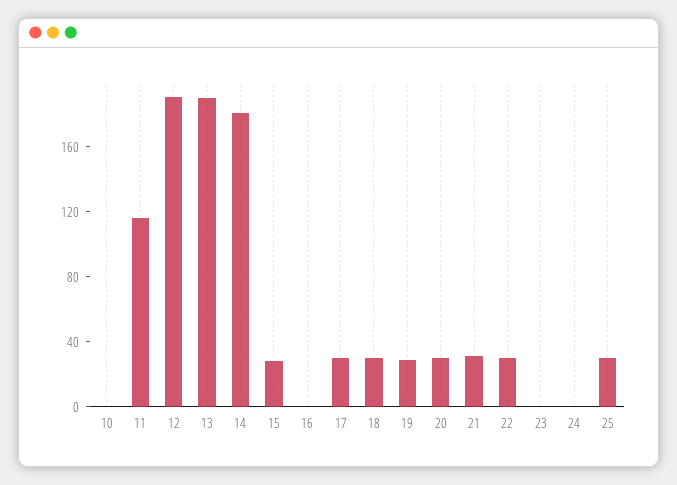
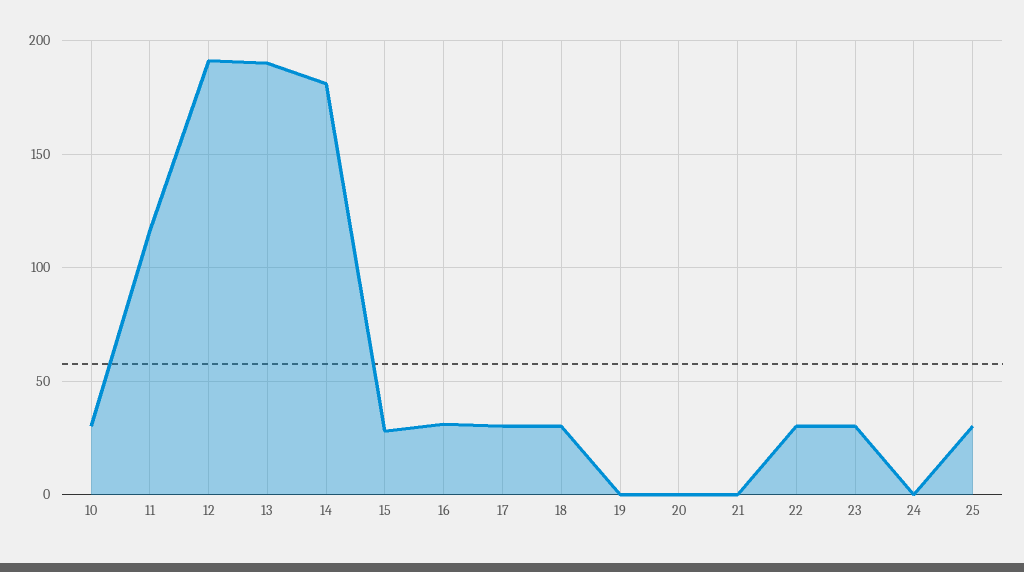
10: 0 -> 30
16: 0 -> 30
19: 30 -> 0
20: 30 -> 0
21: 30 -> 0
23: 0 -> 30

